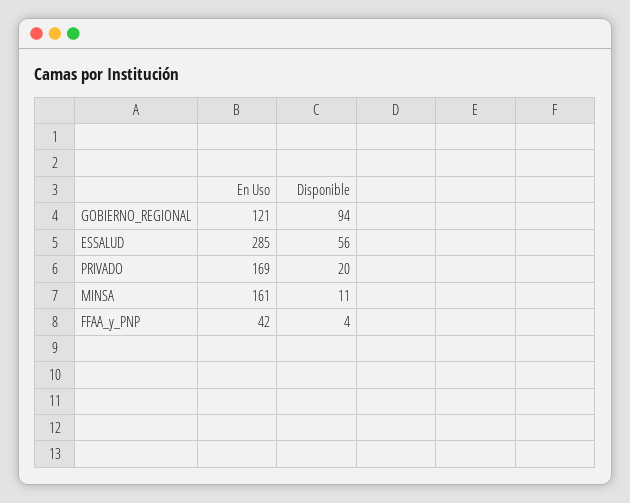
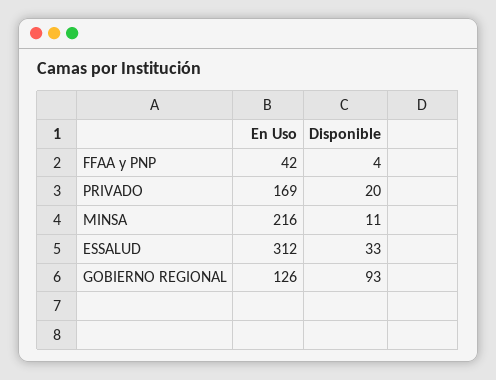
En Uso, GOBIERNO_REGIONAL: 121 -> 126
Disponible, GOBIERNO_REGIONAL: 94 -> 93
En Uso, ESSALUD: 285 -> 312
Disponible, ESSALUD: 56 -> 33
En Uso, MINSA: 161 -> 216

